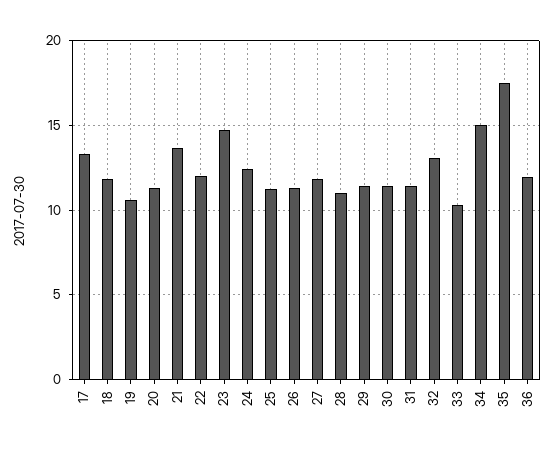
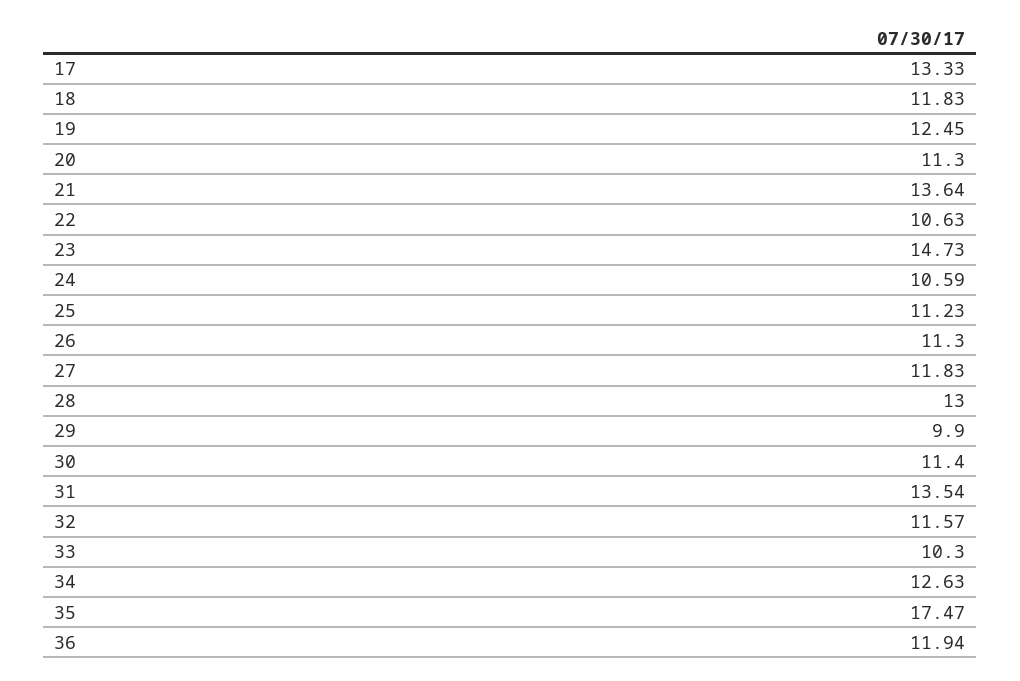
19: 10.5 -> 12.45
22: 12 -> 10.63
24: 12.5 -> 10.59
28: 11 -> 13
29: 11.5 -> 9.9
31: 11.5 -> 13.54
32: 13 -> 11.57
34: 15 -> 12.63

